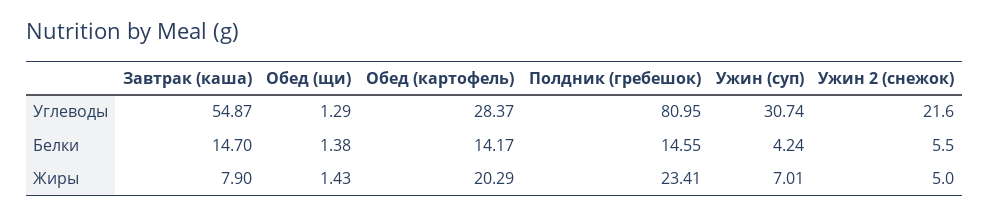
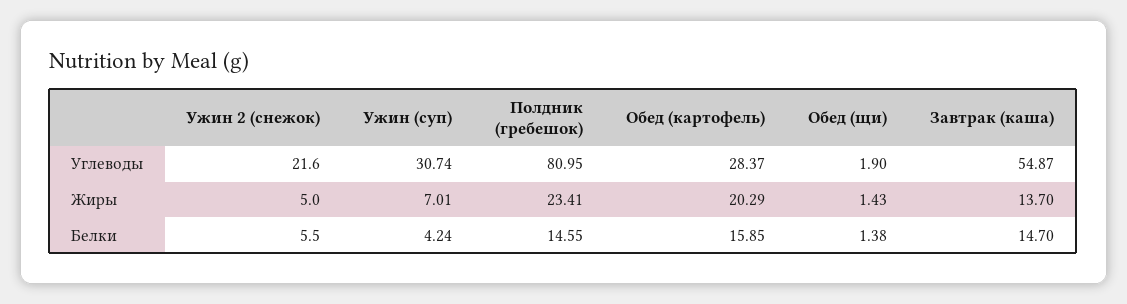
Обед (щи), Углеводы: 1.29 -> 1.9
Обед (картофель), Белки: 14.17 -> 15.85
Завтрак (каша), Жиры: 7.9 -> 13.7

